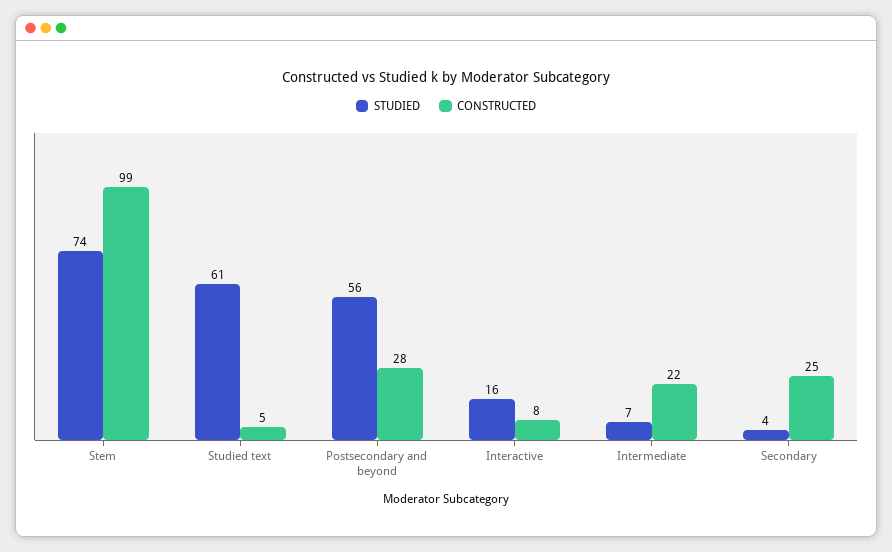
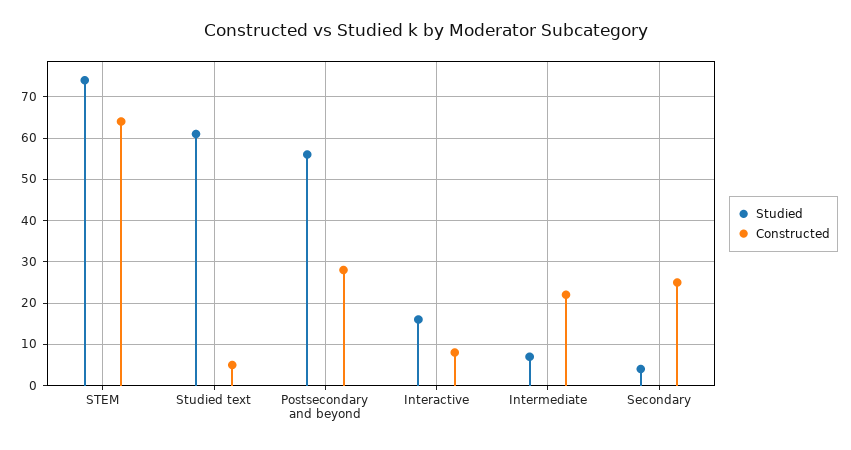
CONSTRUCTED, Stem: 99 -> 65

